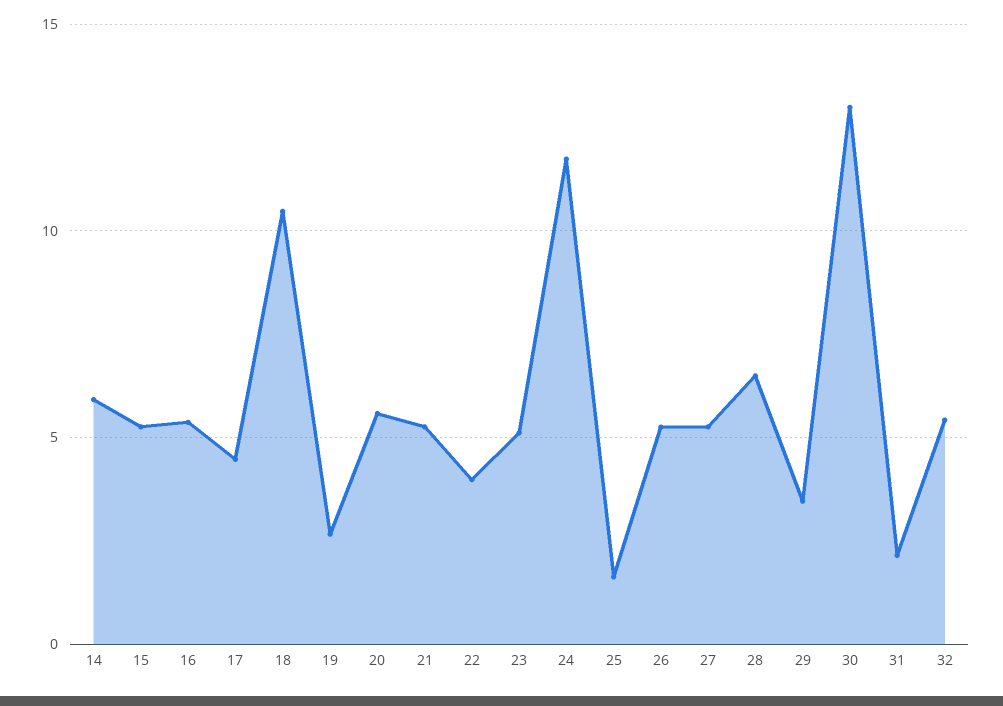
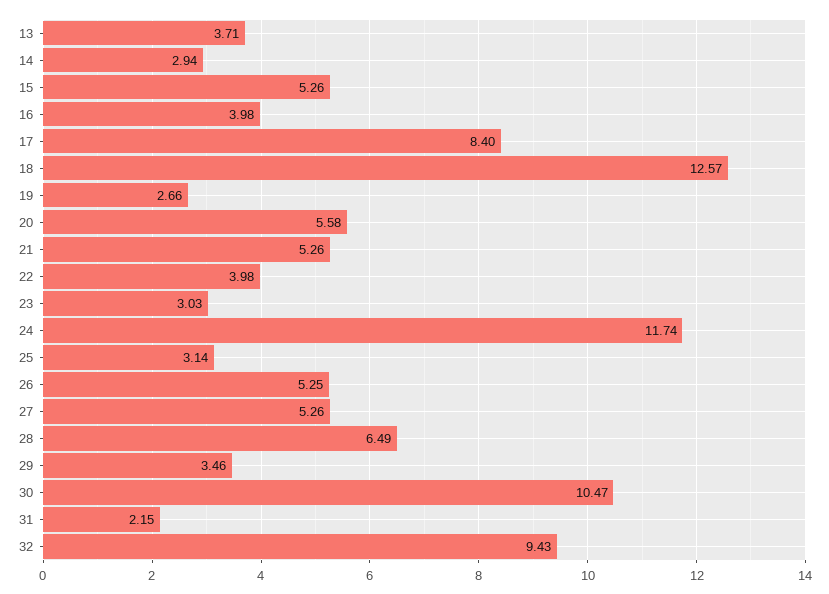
14: 6 -> 2.94
16: 5.5 -> 3.98
17: 4.5 -> 8.4
18: 10.5 -> 12.57
23: 5 -> 3.03
25: 1.5 -> 3.14
30: 13 -> 10.47
32: 5.5 -> 9.43
13: none -> 3.71

